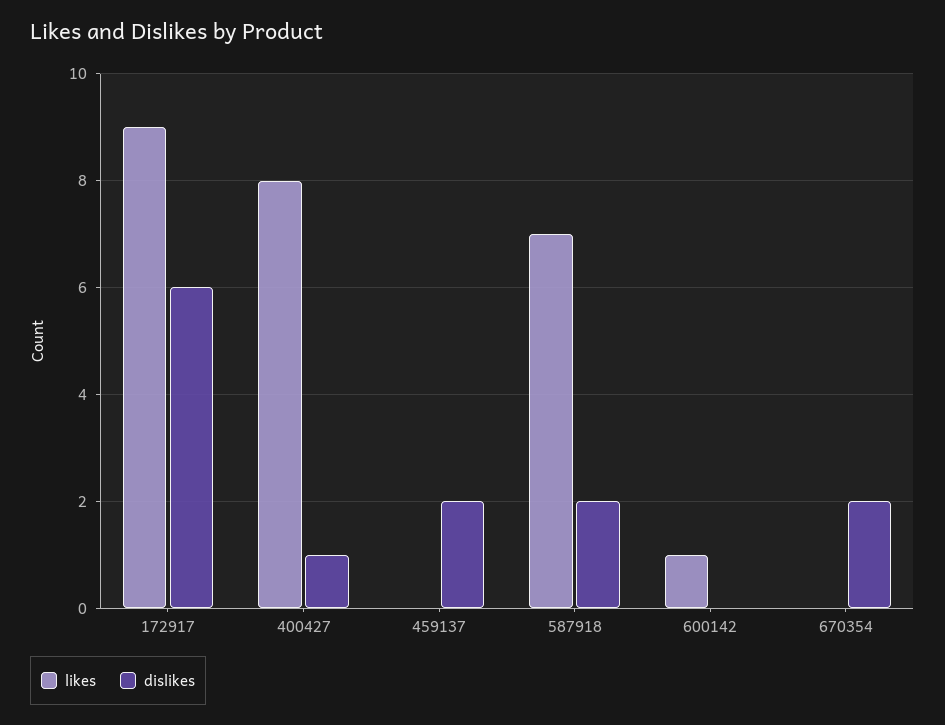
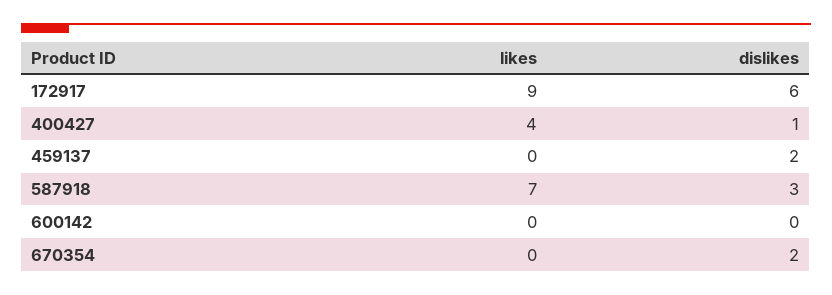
likes, 400427: 8 -> 4
dislikes, 587918: 2 -> 3
likes, 600142: 1 -> 0

